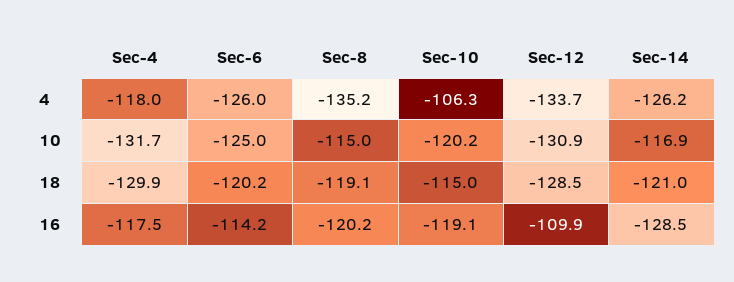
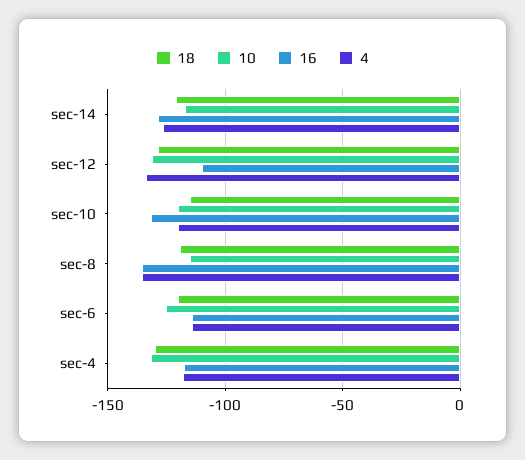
4, Sec-6: -126 -> -115
4, Sec-10: -106.3 -> -120
16, Sec-8: -120.2 -> -135
16, Sec-10: -119.1 -> -130

